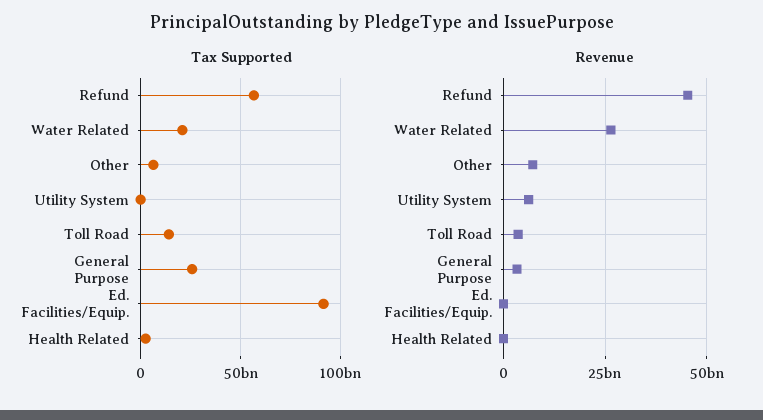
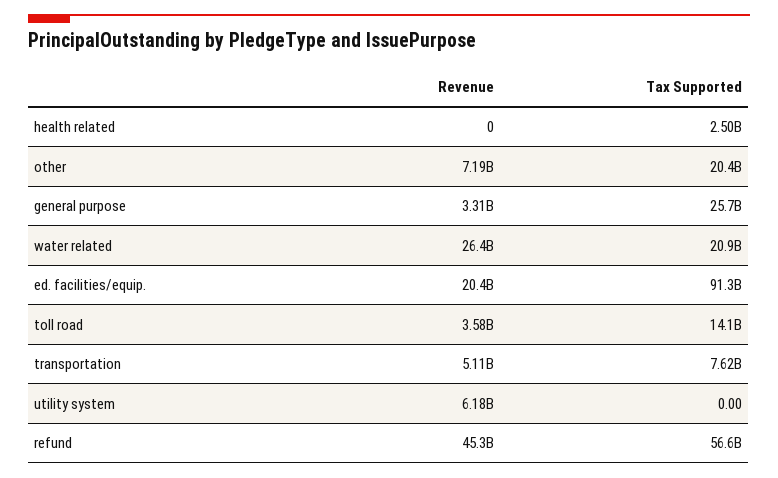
Tax Supported, Other: 5000000000 -> 20400000000
Revenue, Ed. Facilities/Equip.: 0 -> 20400000000
Revenue, transportation: none -> 5110000000
Tax Supported, transportation: none -> 7620000000

